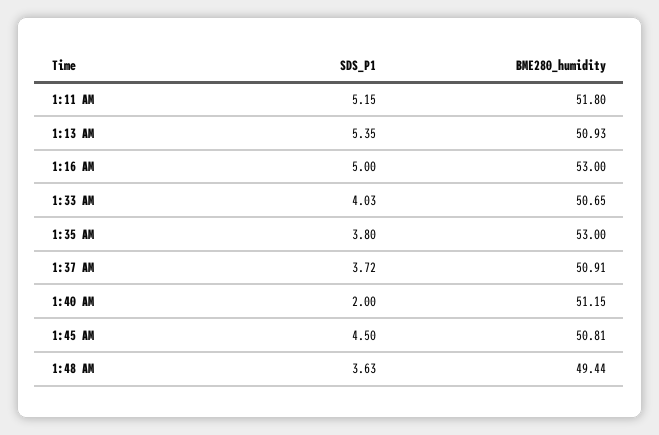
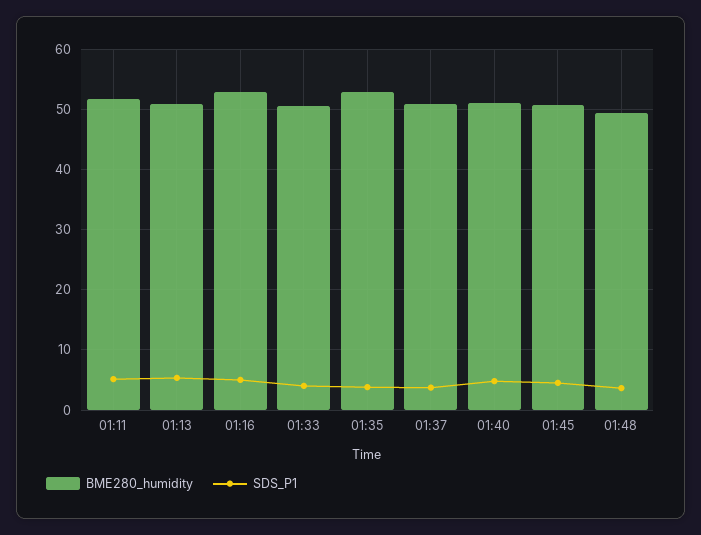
SDS_P1, 1:40 AM: 2 -> 5

